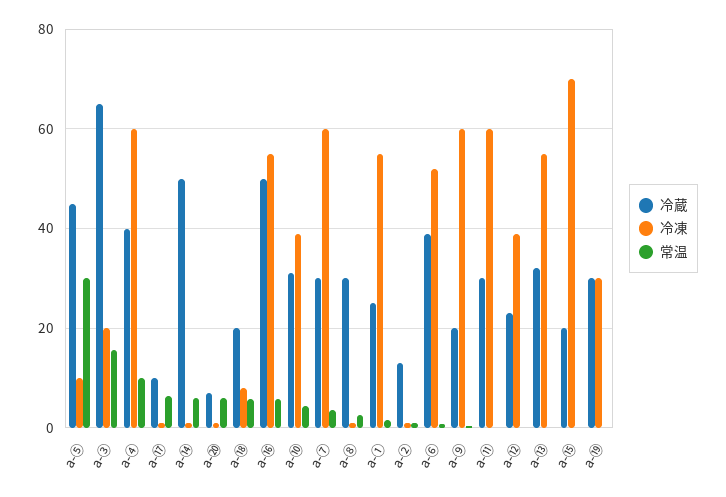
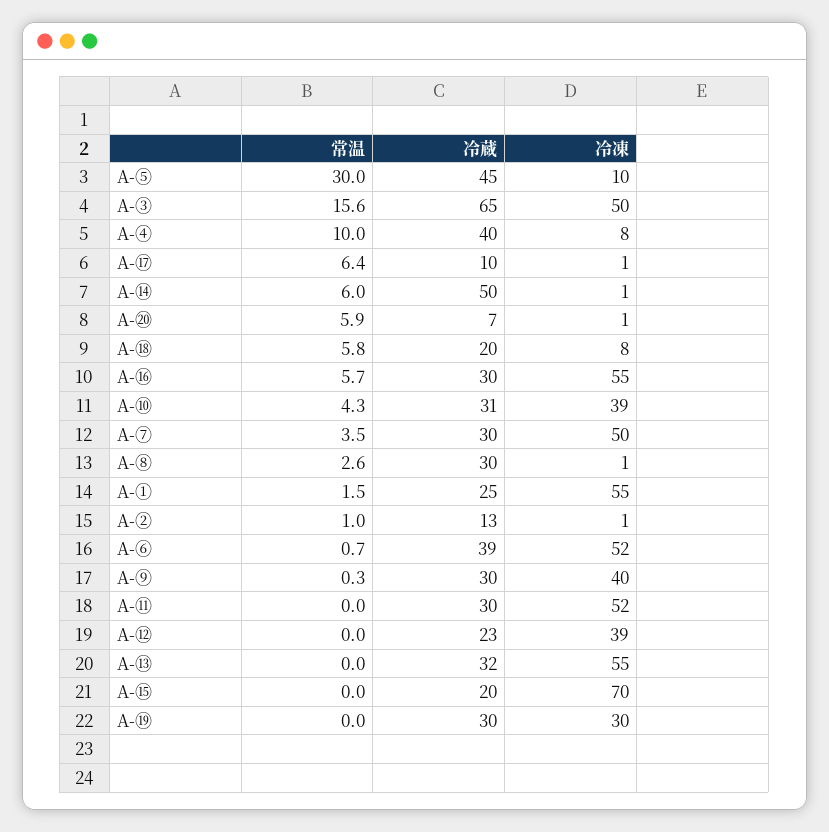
冷凍, a-③: 20 -> 50
冷凍, a-④: 60 -> 8
冷蔵, a-⑯: 50 -> 30
冷凍, a-⑦: 60 -> 50
冷蔵, a-⑨: 20 -> 30
冷凍, a-⑨: 60 -> 40
冷凍, a-⑪: 60 -> 52

